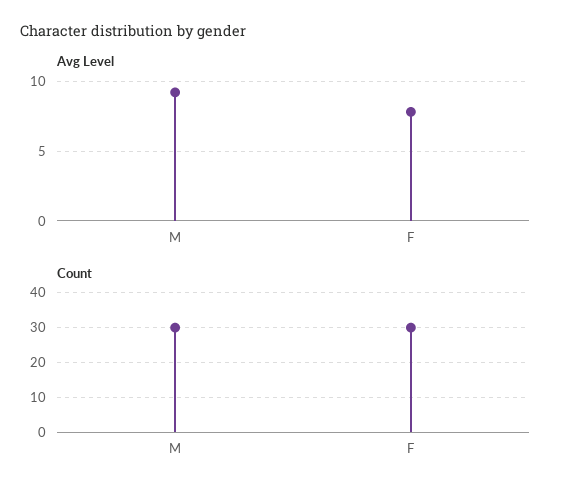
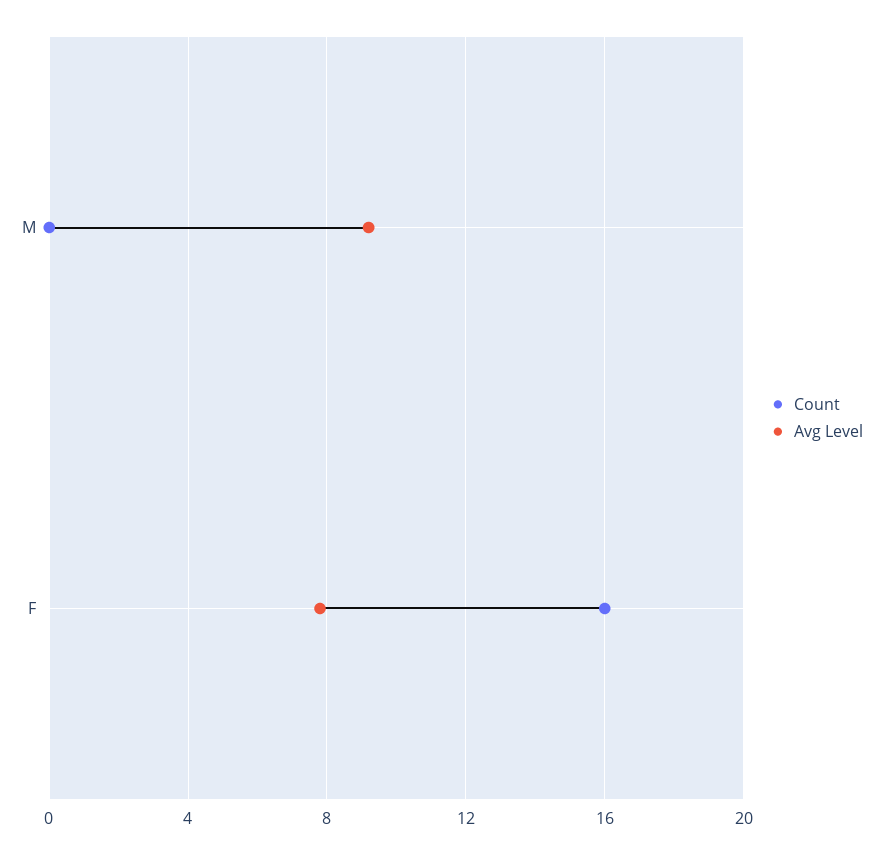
Count, M: 30 -> 0
Count, F: 30 -> 16

